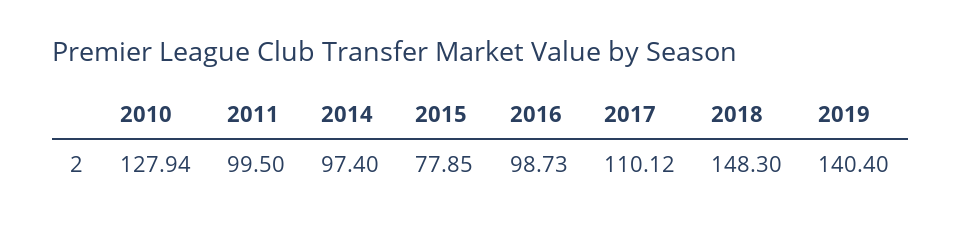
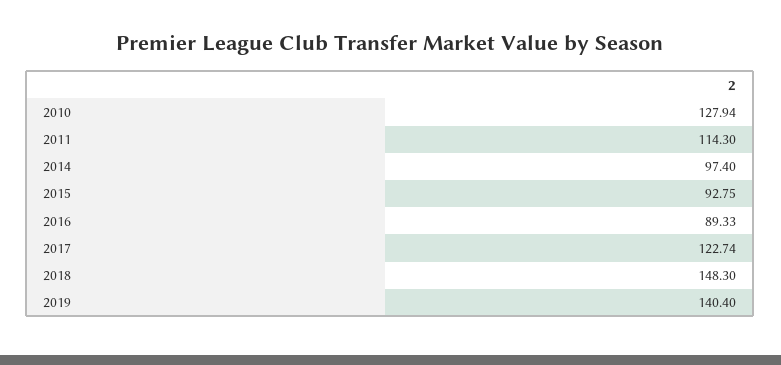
2011: 99.5 -> 114.3
2015: 77.85 -> 92.75
2016: 98.73 -> 89.33
2017: 110.12 -> 122.74

